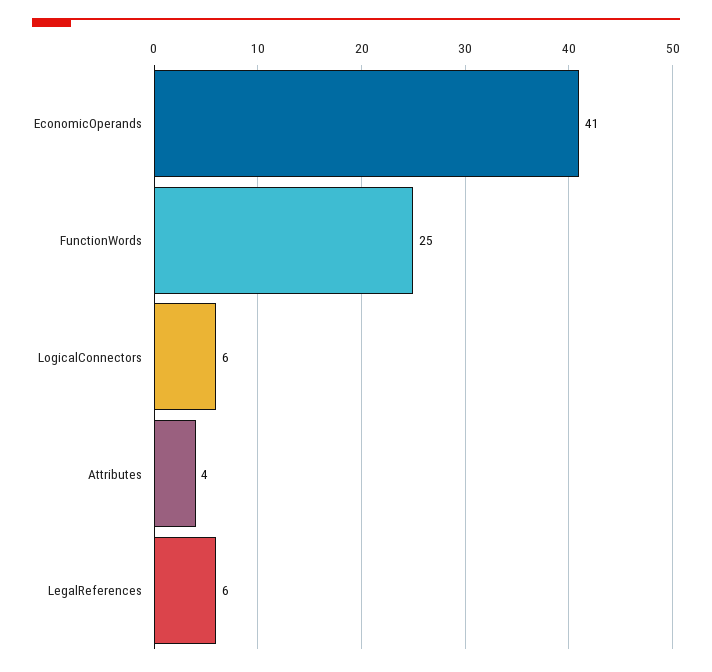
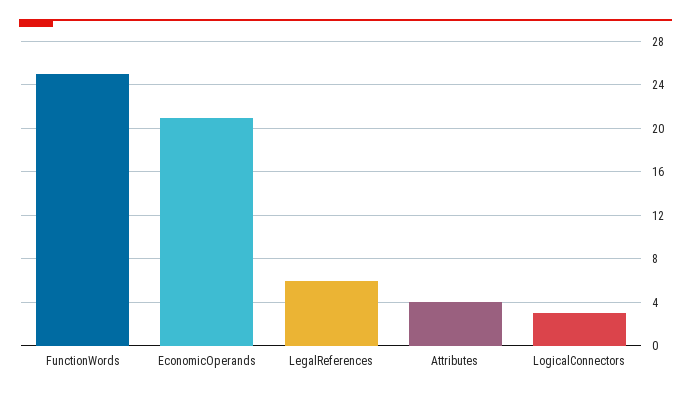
EconomicOperands: 41 -> 21
LogicalConnectors: 6 -> 3

